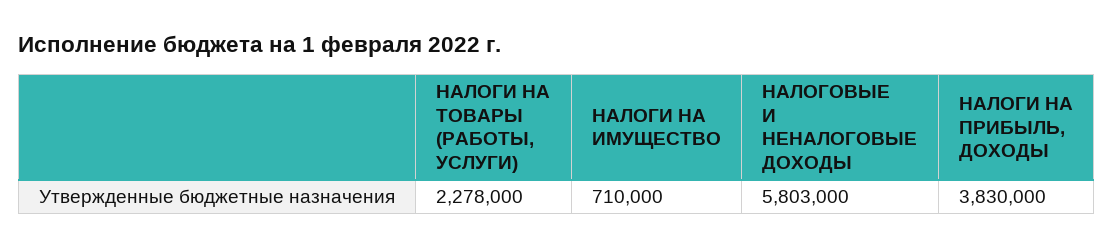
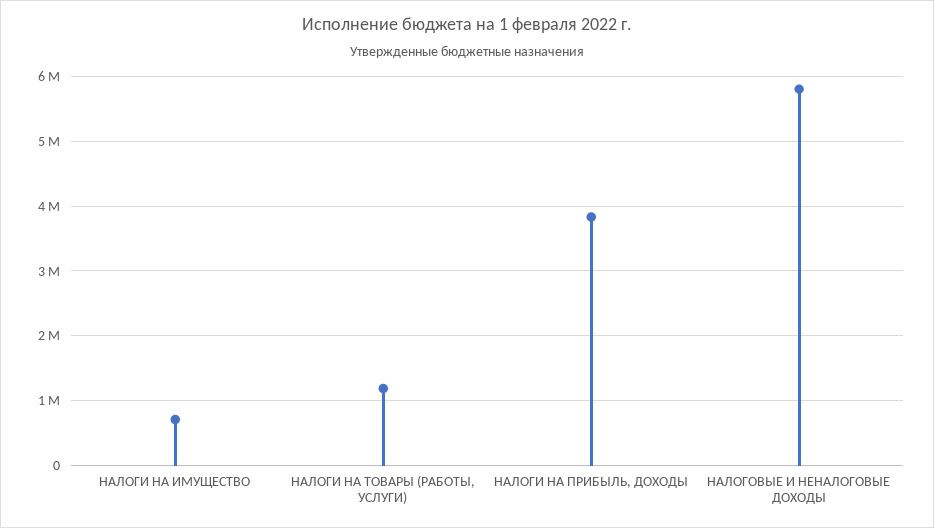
НАЛОГИ НА ТОВАРЫ (РАБОТЫ, УСЛУГИ): 2278000 -> 1200000

